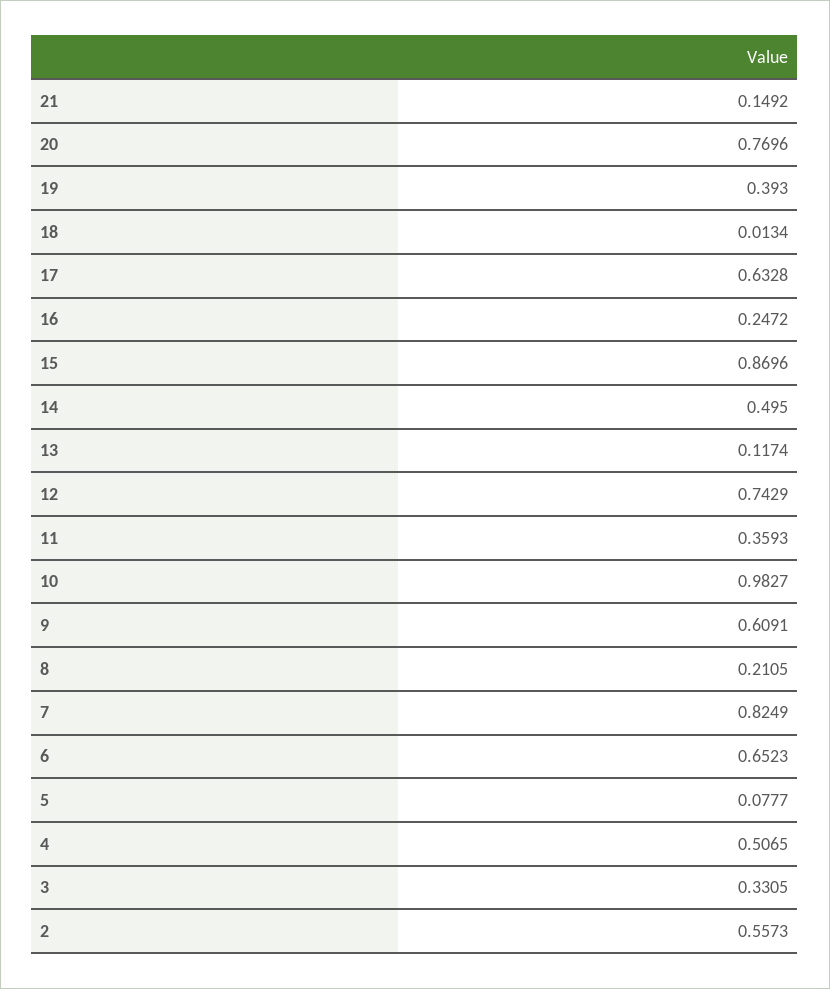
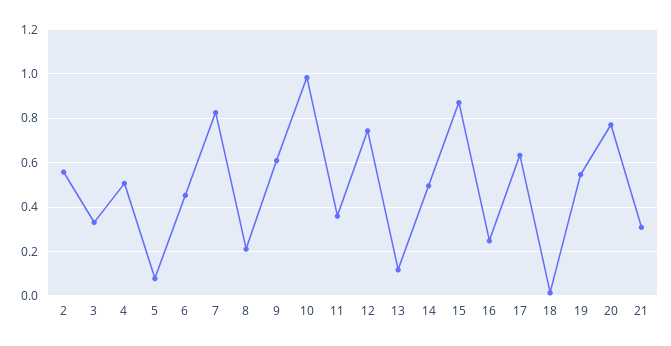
21: 0.1492 -> 0.3
19: 0.393 -> 0.55
6: 0.6523 -> 0.45

